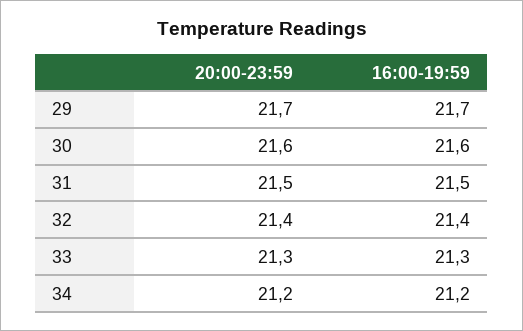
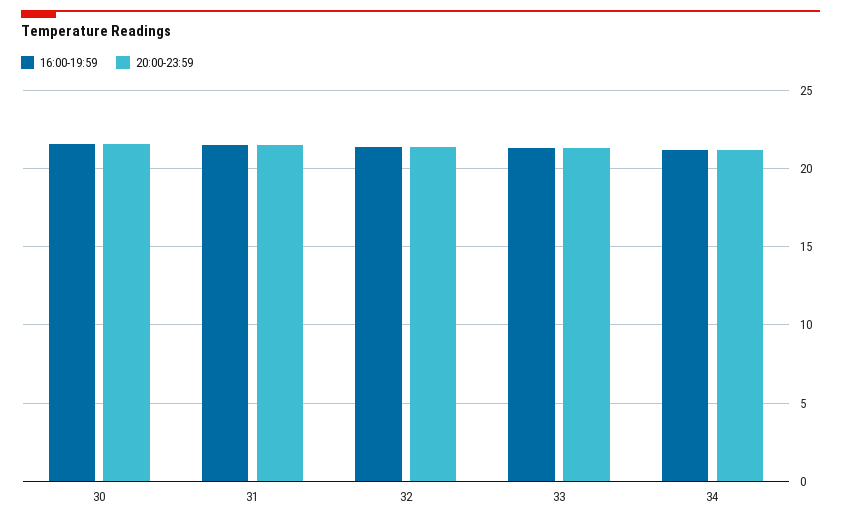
20:00-23:59, 29: 21.7 -> none
16:00-19:59, 29: 21.7 -> none

